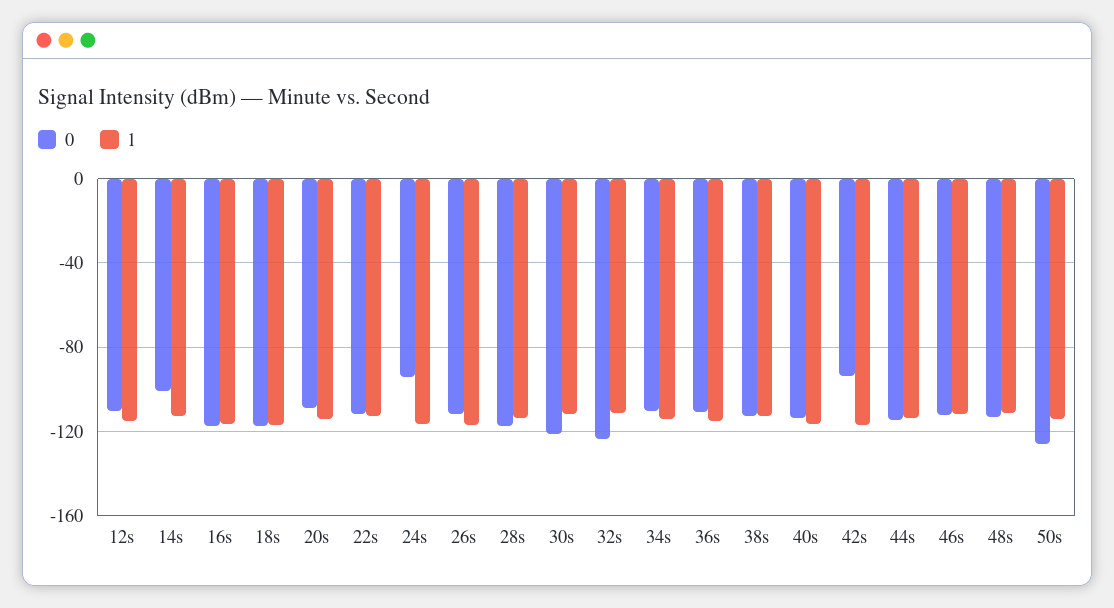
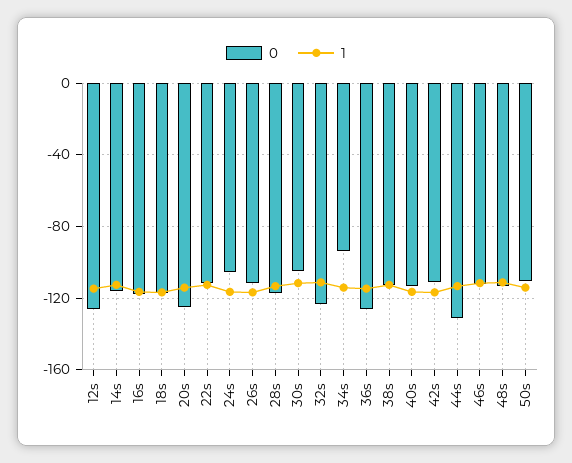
0, 12s: -110 -> -125
0, 14s: -100 -> -115
0, 20s: -110 -> -125
0, 24s: -95 -> -105
0, 30s: -120 -> -105
0, 34s: -110 -> -95
0, 36s: -110 -> -125
0, 42s: -95 -> -110
0, 44s: -115 -> -130
0, 50s: -125 -> -110

